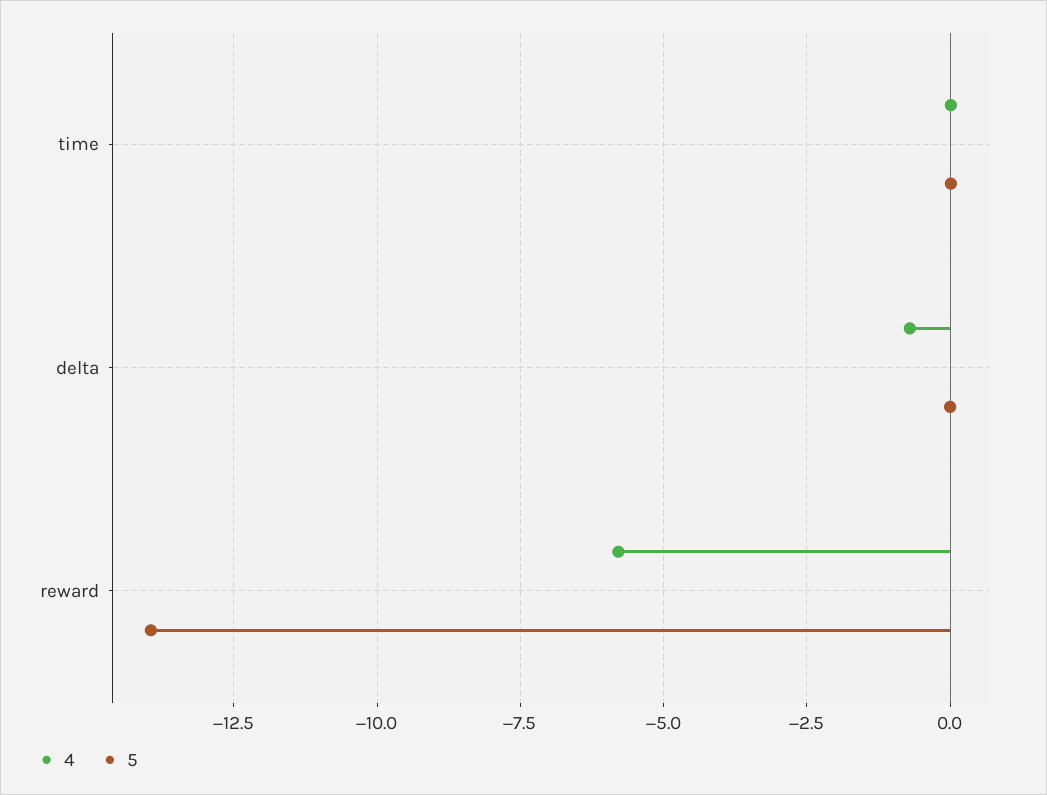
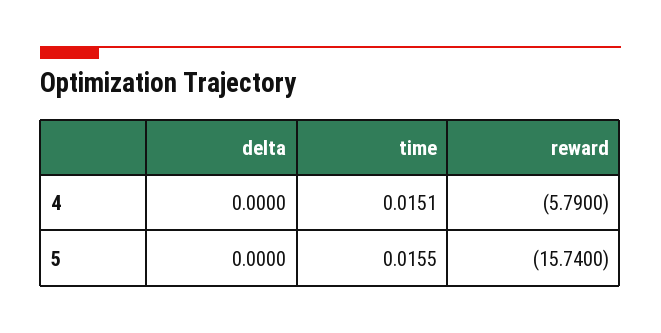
4, delta: -0.75 -> 0
5, reward: -14 -> -15.74

